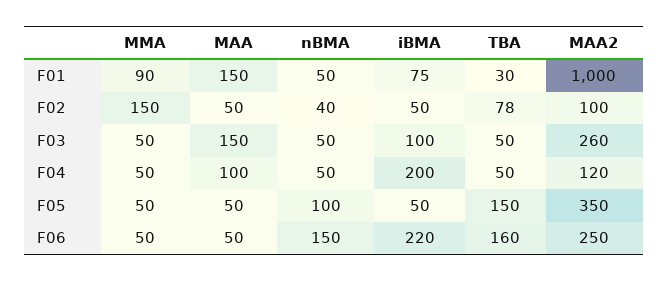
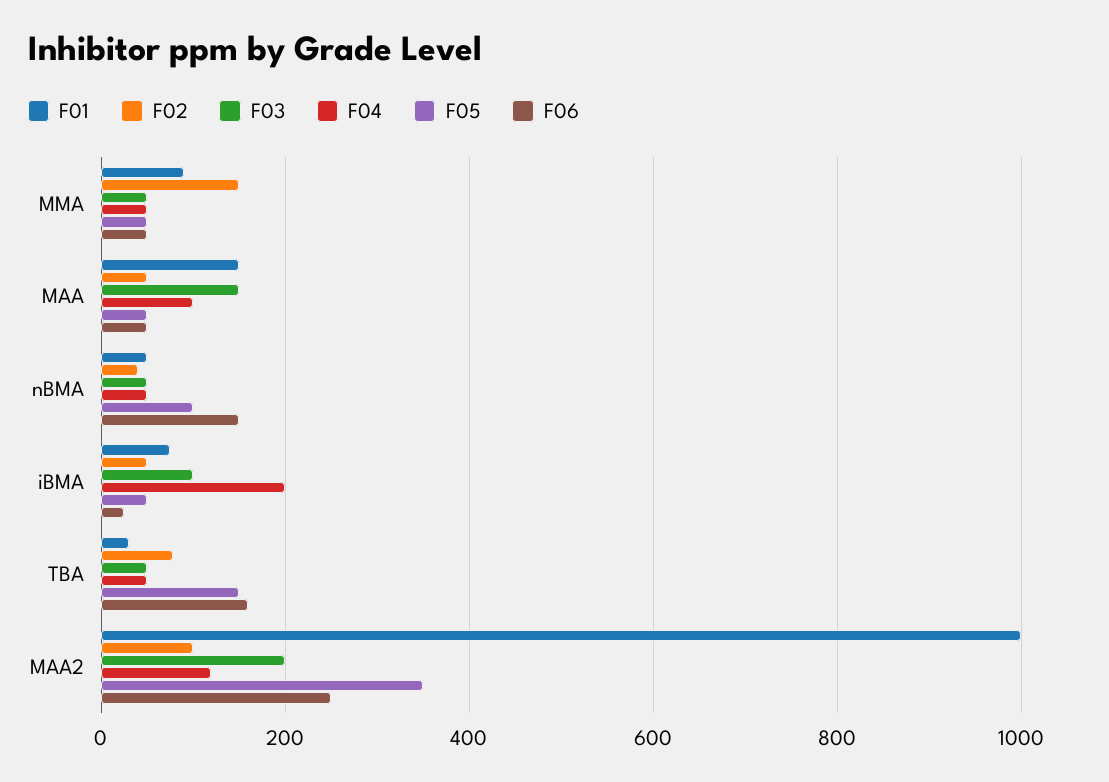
F03, MAA2: 260 -> 200
F06, iBMA: 220 -> 20

